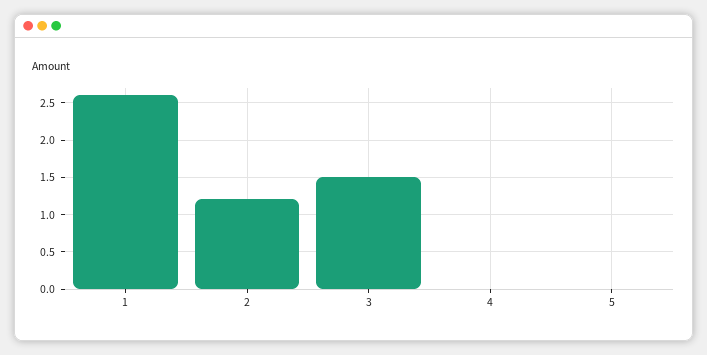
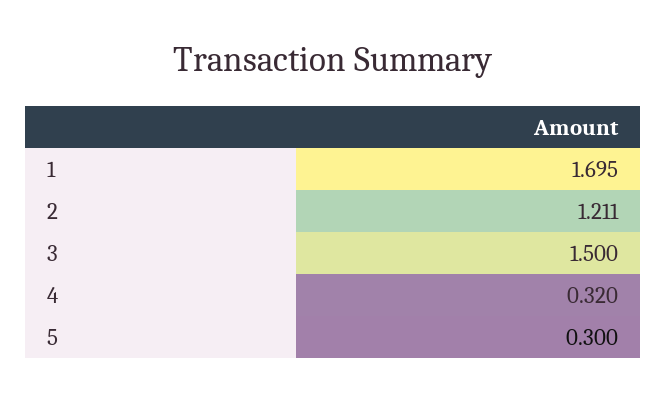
1: 2.6 -> 1.695
4: 0 -> 0.32
5: 0 -> 0.3

